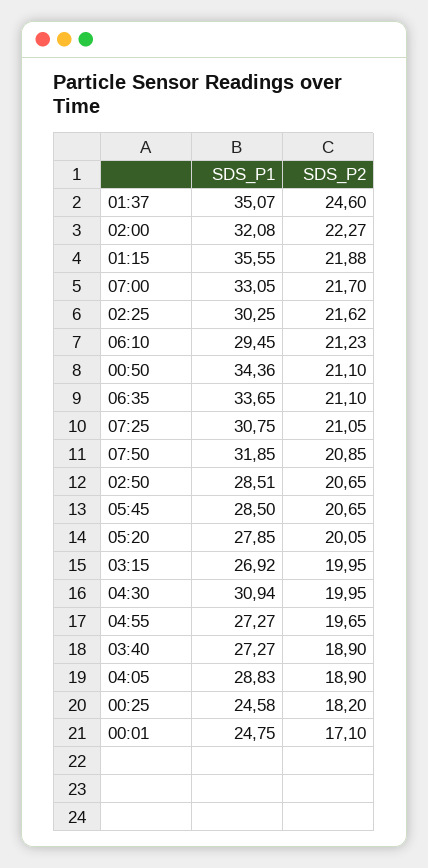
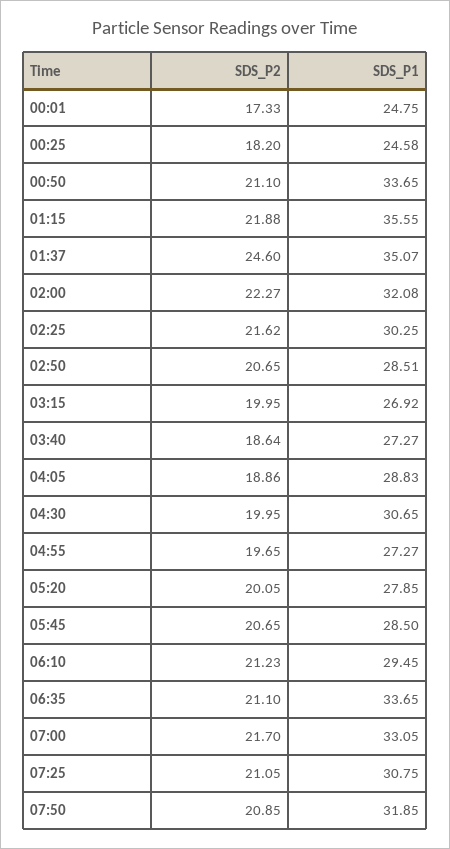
SDS_P1, 00:50: 34.36 -> 33.65
SDS_P1, 04:30: 30.94 -> 30.65
SDS_P2, 03:40: 18.9 -> 18.64
SDS_P2, 04:05: 18.9 -> 18.86
SDS_P2, 00:01: 17.1 -> 17.33

